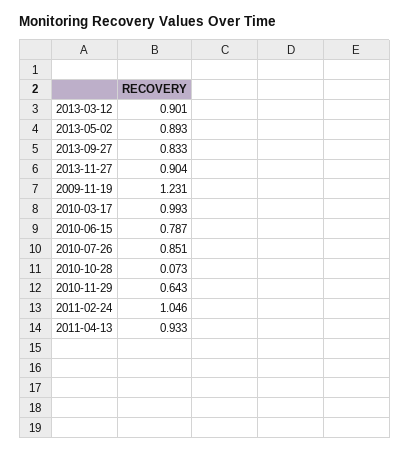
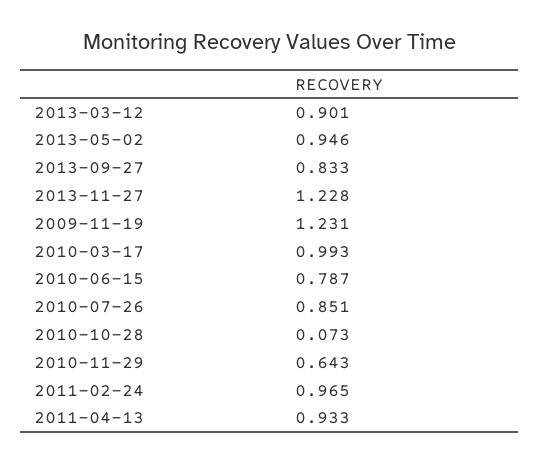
2013-05-02: 0.893 -> 0.946
2013-11-27: 0.904 -> 1.228
2011-02-24: 1.046 -> 0.965

